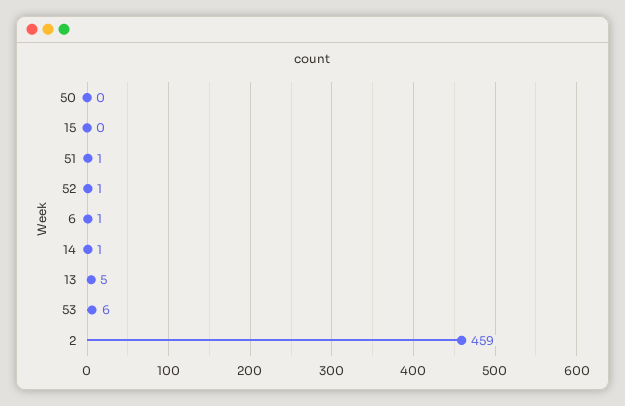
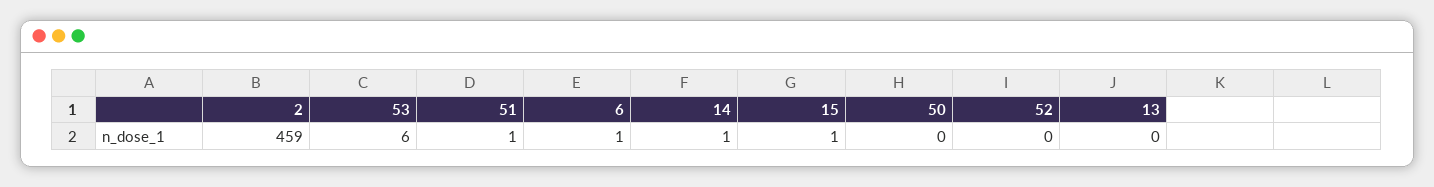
15: 0 -> 1
52: 1 -> 0
13: 5 -> 0

